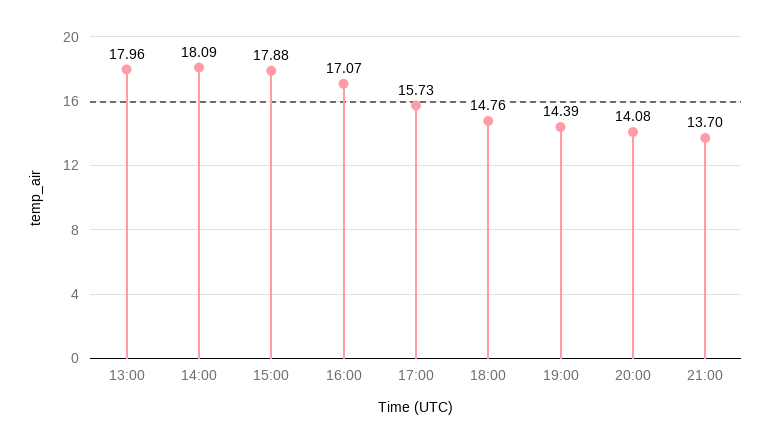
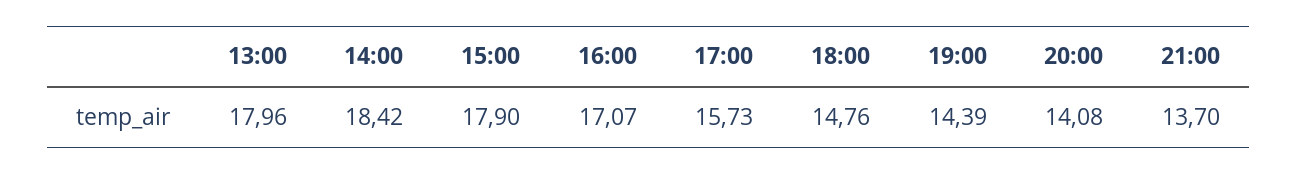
14:00: 18.09 -> 18.42
15:00: 17.88 -> 17.9

